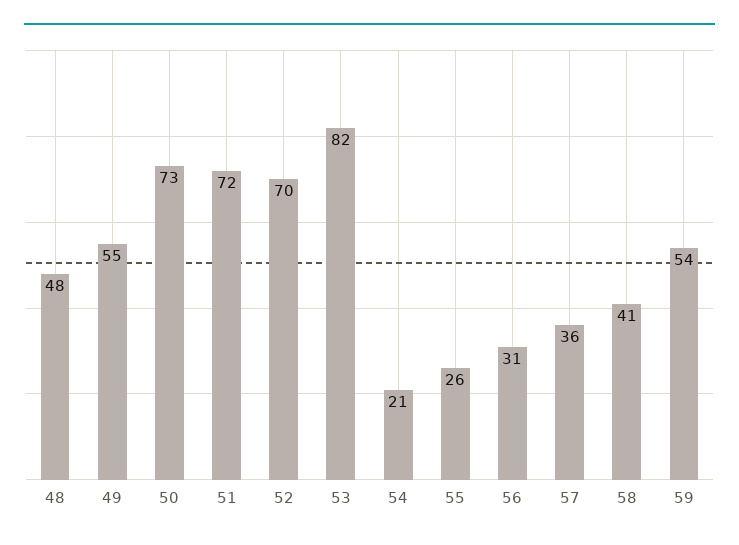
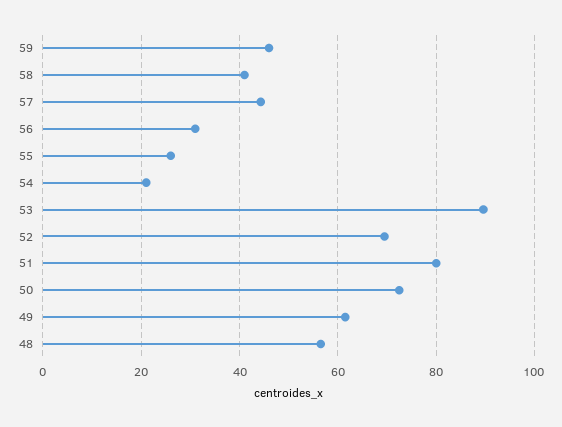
48: 48 -> 56
49: 55 -> 62
51: 72 -> 80
53: 82 -> 90
57: 36 -> 44
59: 54 -> 46

